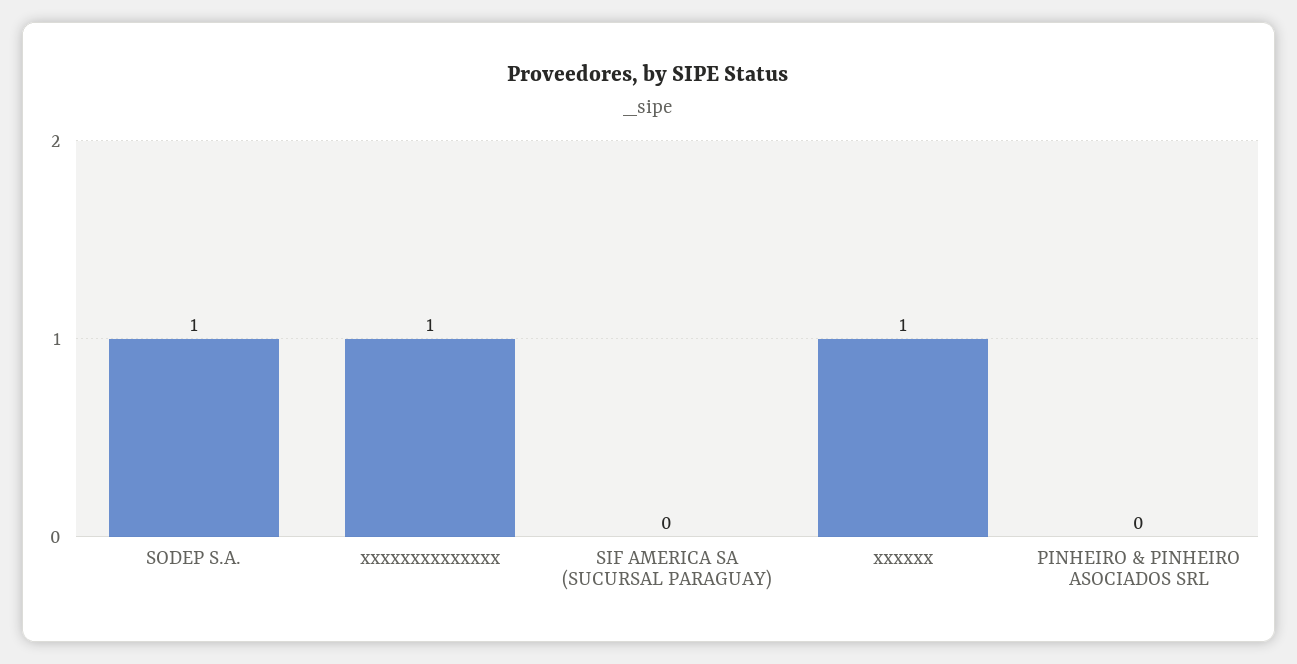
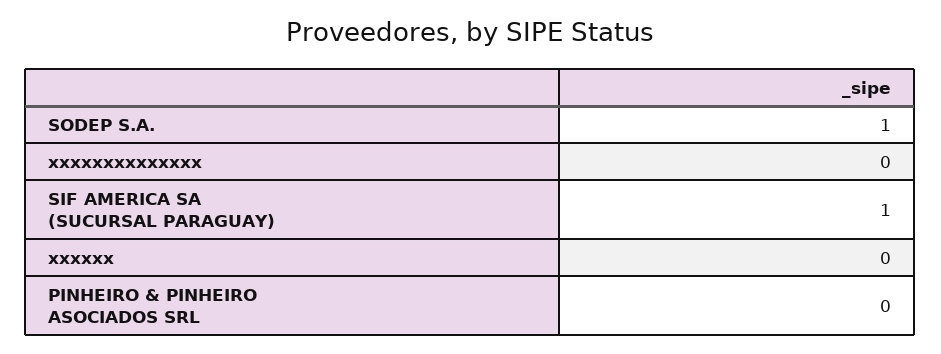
xxxxxxxxxxxxxx: 1 -> 0
SIF AMERICA SA (SUCURSAL PARAGUAY): 0 -> 1
xxxxxx: 1 -> 0

